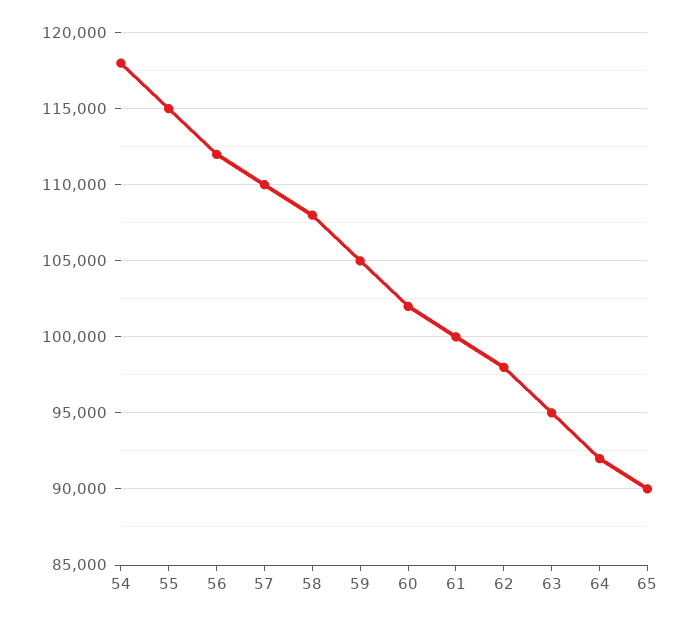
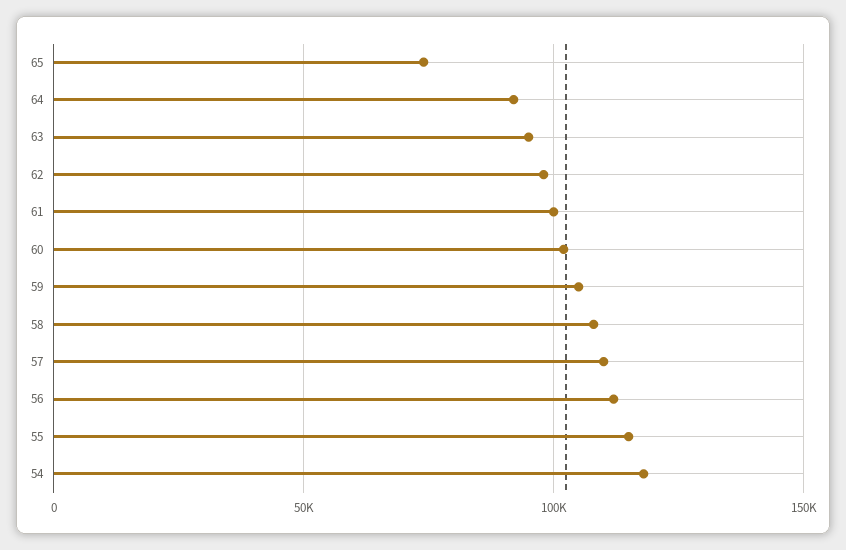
65: 90000 -> 75000

